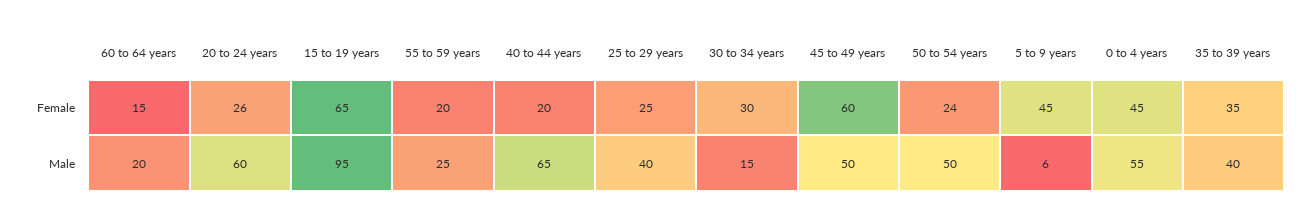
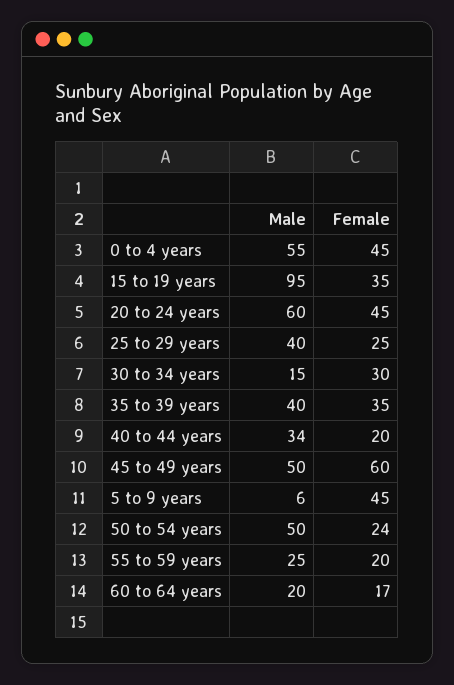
60 to 64 years, Female: 15 -> 17
20 to 24 years, Female: 26 -> 45
15 to 19 years, Female: 65 -> 35
40 to 44 years, Male: 65 -> 34

